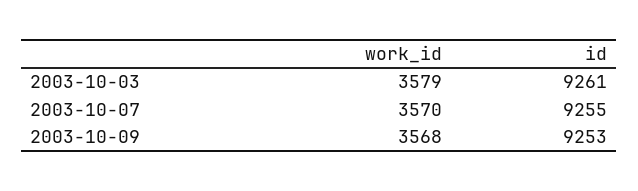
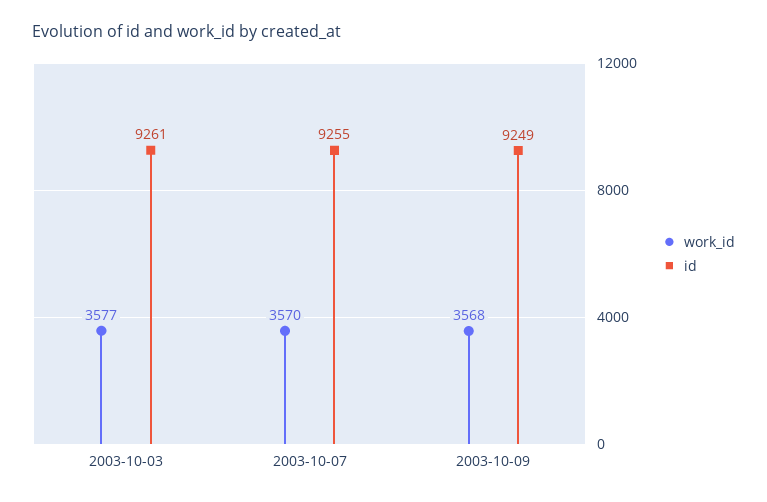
work_id, 2003-10-03: 3579 -> 3577
id, 2003-10-09: 9253 -> 9249

